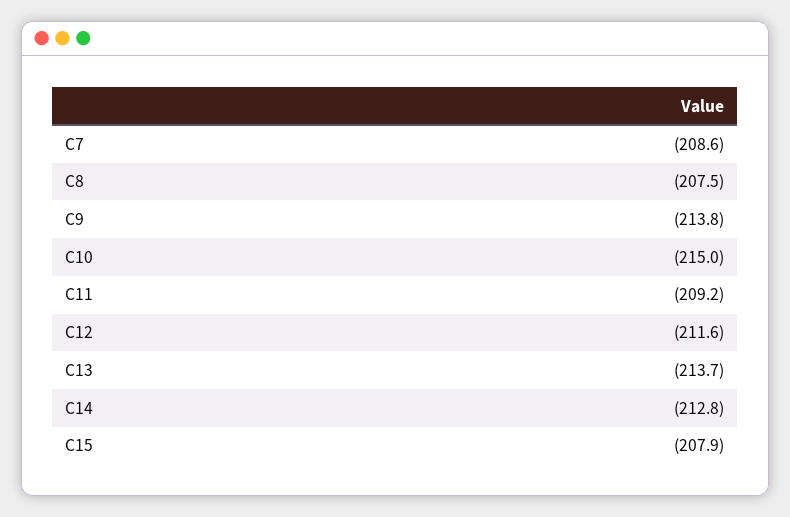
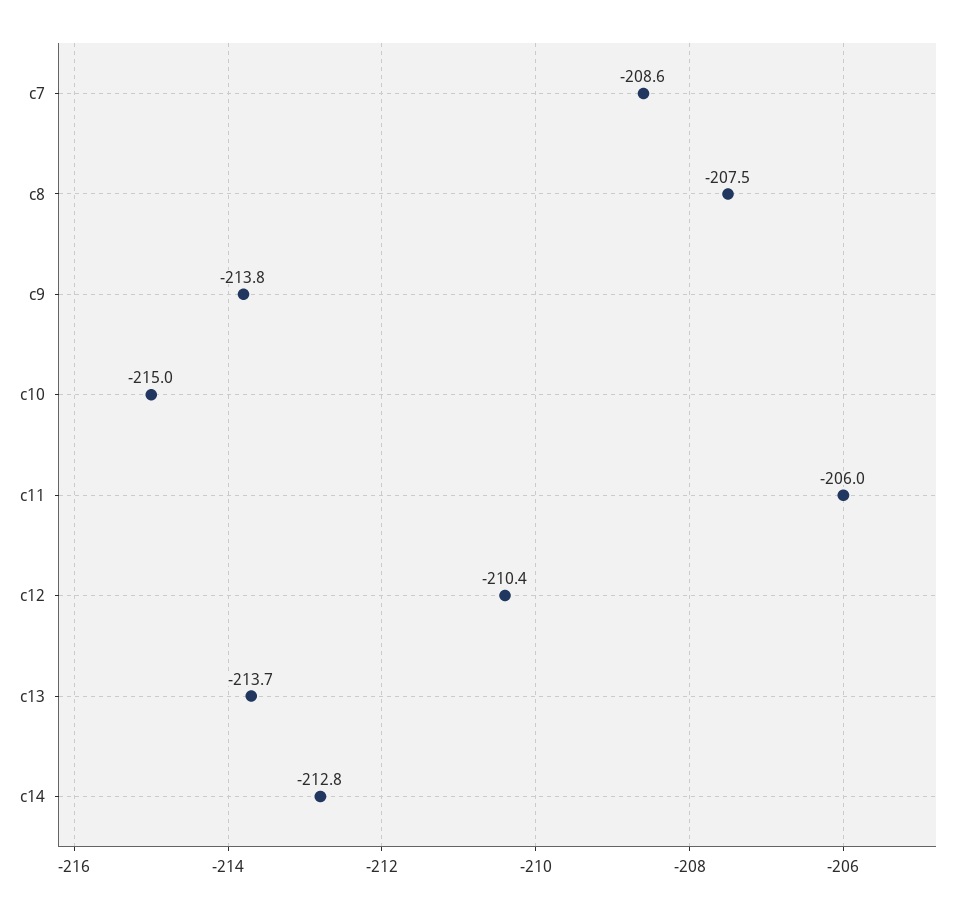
C11: -209.2 -> -206
C12: -211.6 -> -210.4
C15: -207.9 -> none

